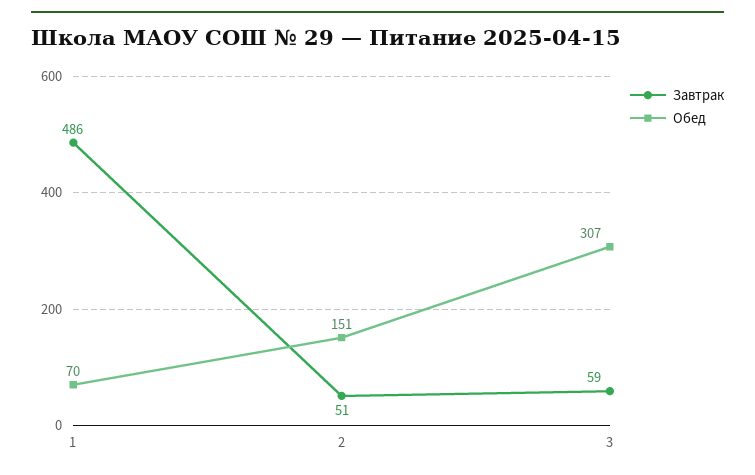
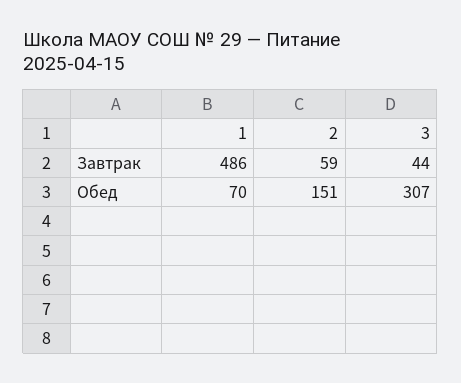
Завтрак, 2: 51 -> 59
Завтрак, 3: 59 -> 44

